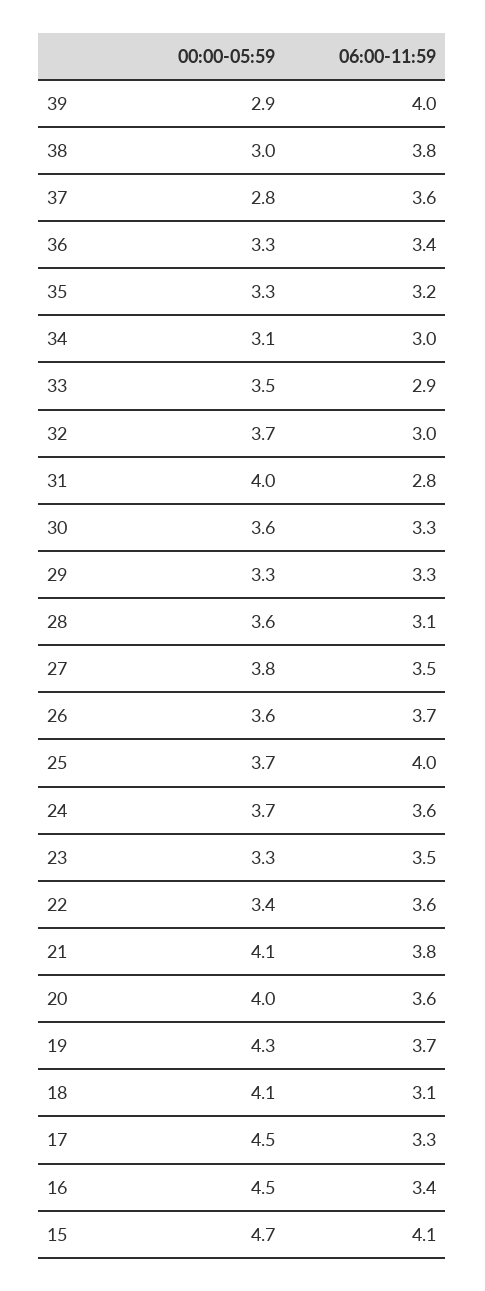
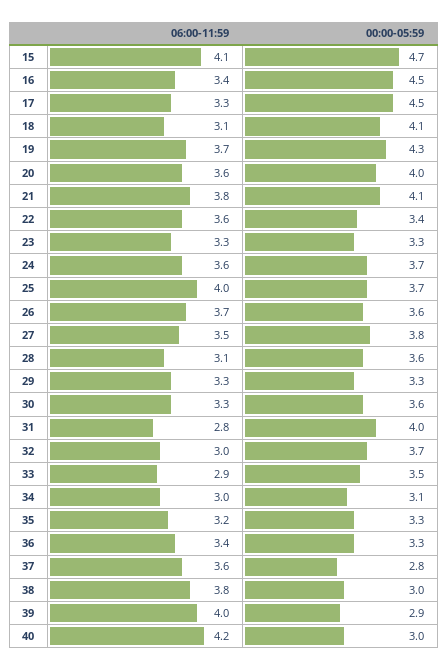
06:00-11:59, 23: 3.5 -> 3.3
06:00-11:59, 40: none -> 4.2
00:00-05:59, 40: none -> 3

